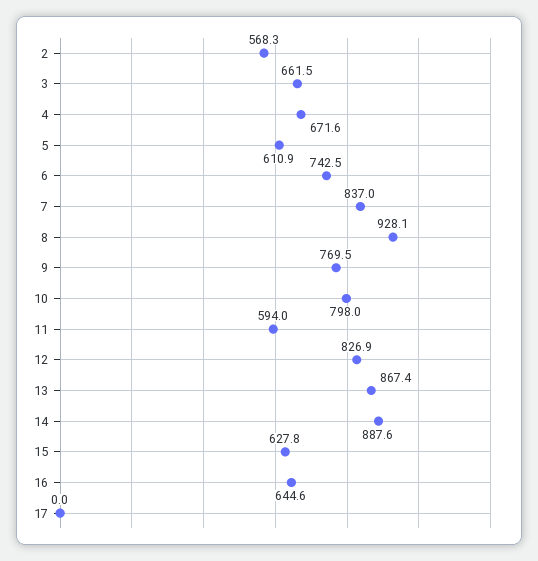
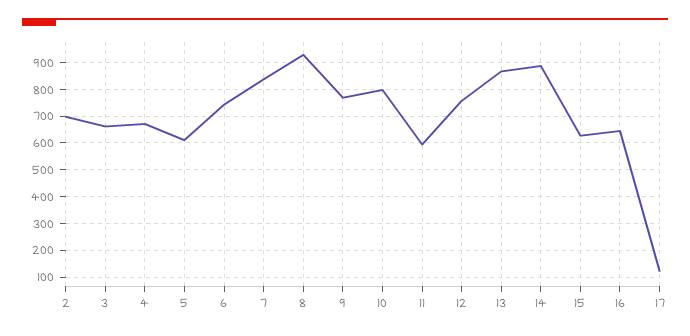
2: 568.3 -> 700
12: 826.9 -> 750
17: 0 -> 125

